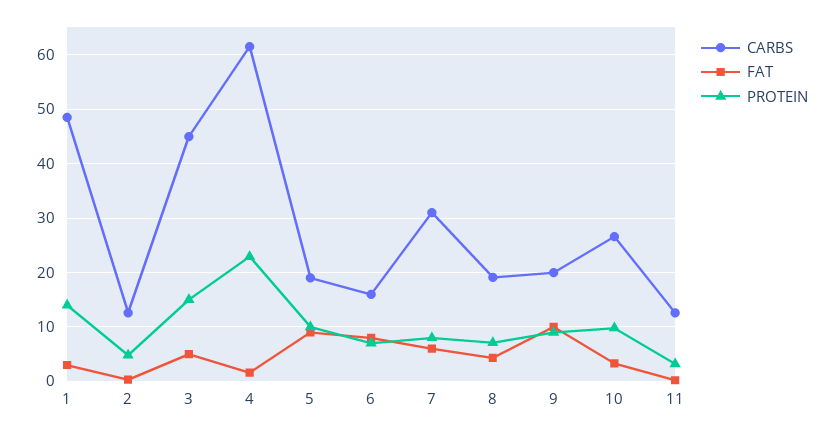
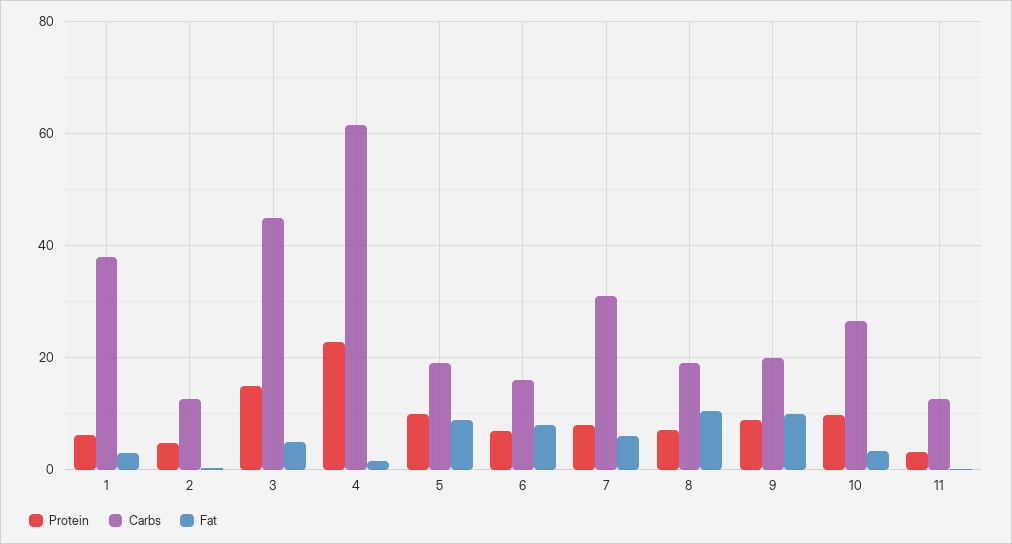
CARBS, 1: 48 -> 38
PROTEIN, 1: 14 -> 6
FAT, 8: 4 -> 10

